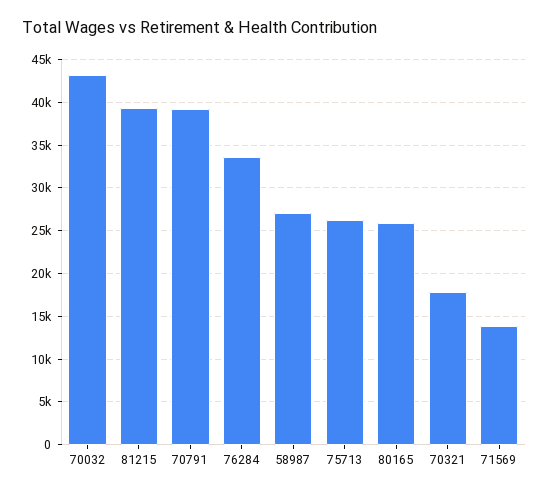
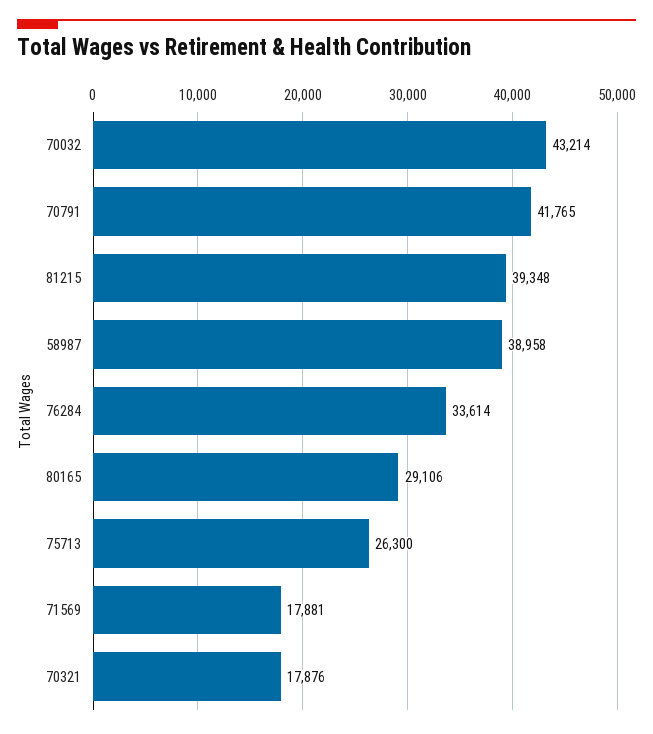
70791: 39000 -> 41765
58987: 27000 -> 38958
80165: 26000 -> 29106
71569: 14000 -> 17881

